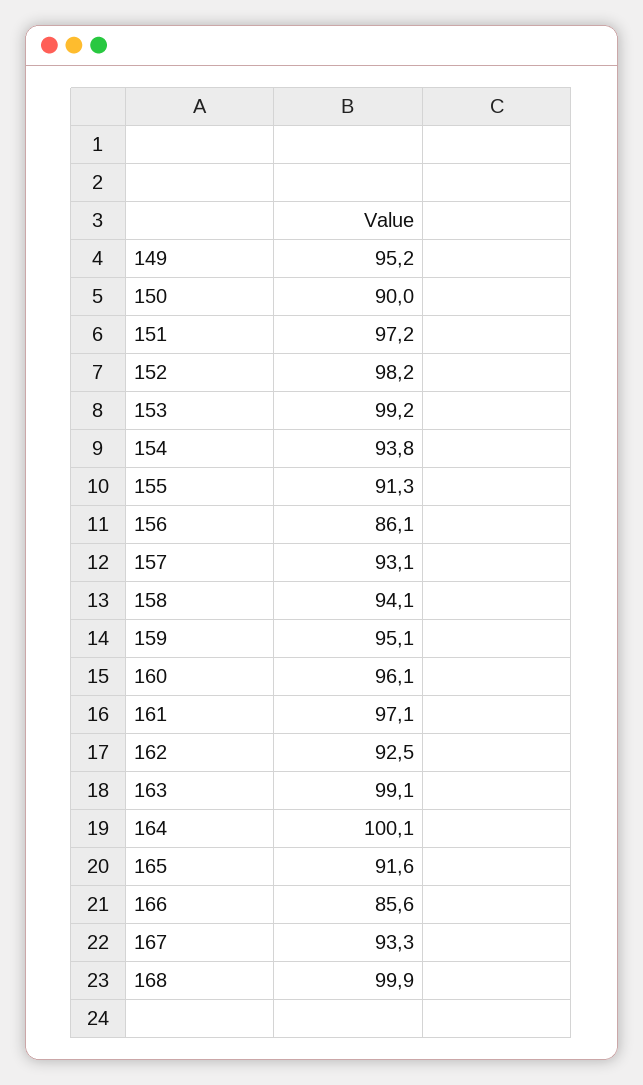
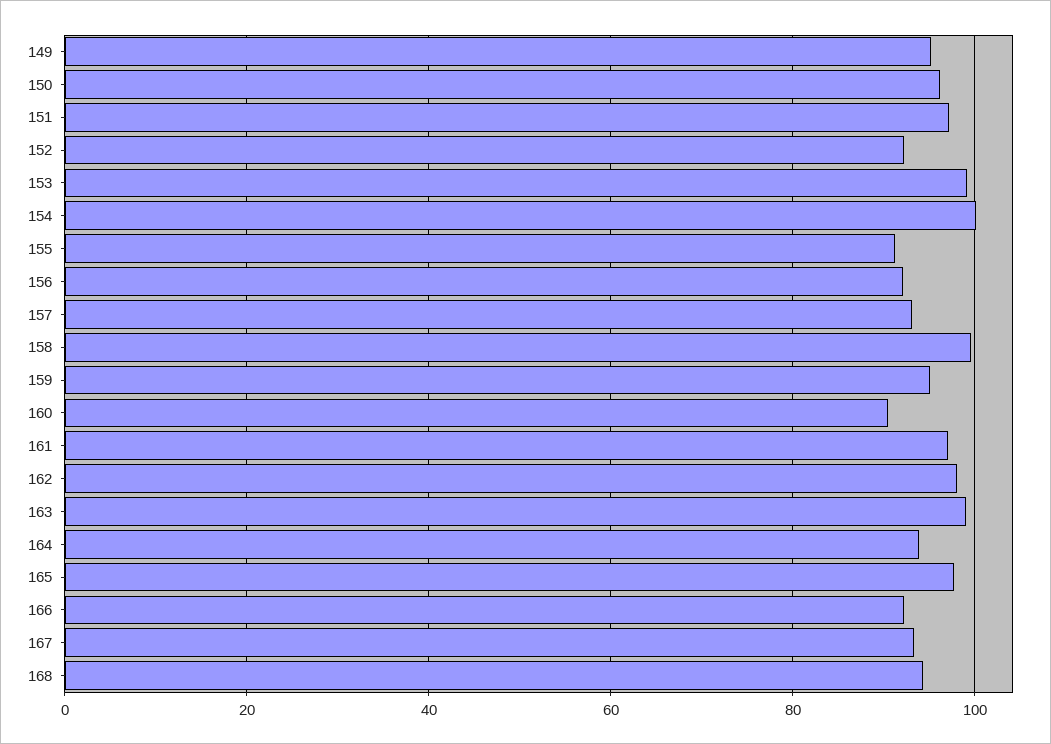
150: 90 -> 96
152: 98.2 -> 92
154: 93.8 -> 100
156: 86.1 -> 92
158: 94.1 -> 100
160: 96.1 -> 90
162: 92.5 -> 98
164: 100.1 -> 94
165: 91.6 -> 98
166: 85.6 -> 92
168: 99.9 -> 94

